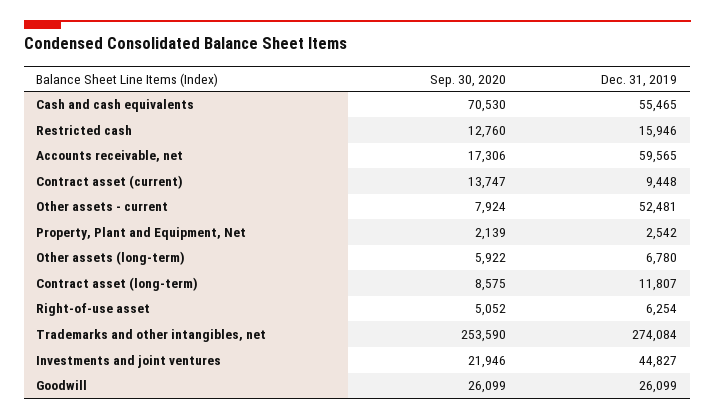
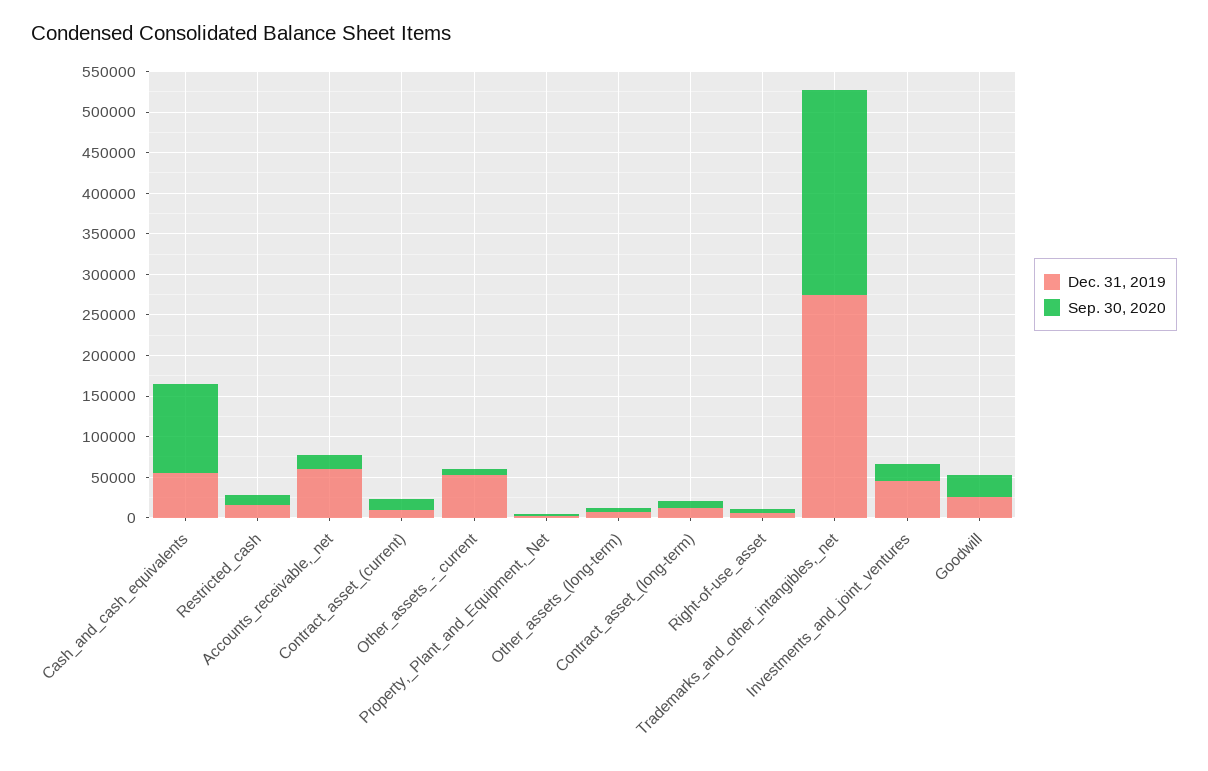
Sep. 30, 2020, Cash and cash equivalents: 70530 -> 110000

